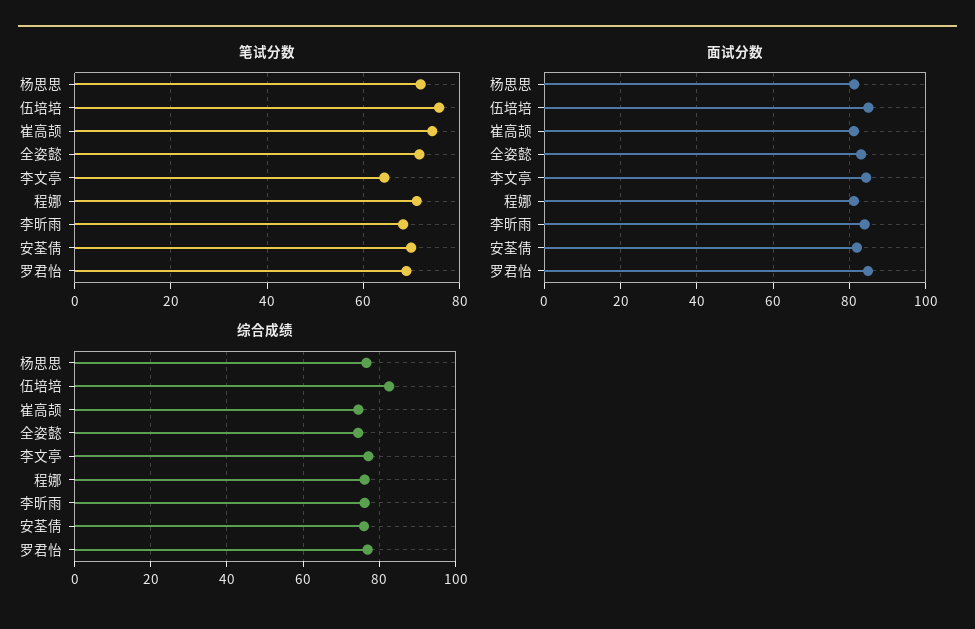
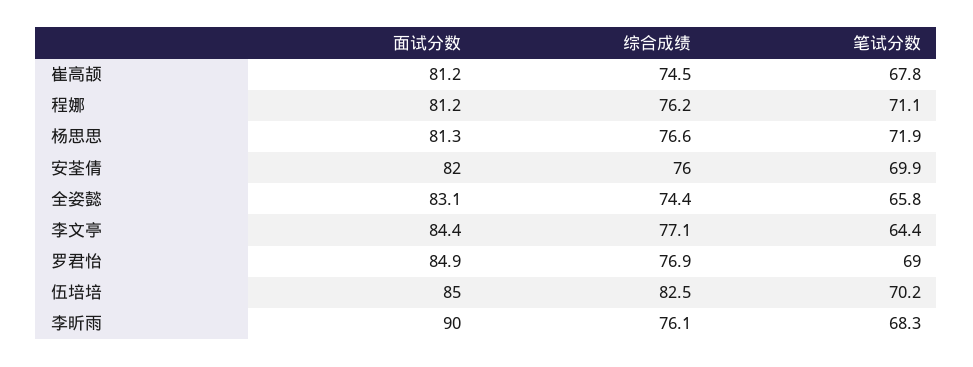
笔试分数, 伍培培: 76 -> 70.2
笔试分数, 崔高颉: 74 -> 67.8
笔试分数, 全姿懿: 72 -> 65.8
面试分数, 李昕雨: 84 -> 90

